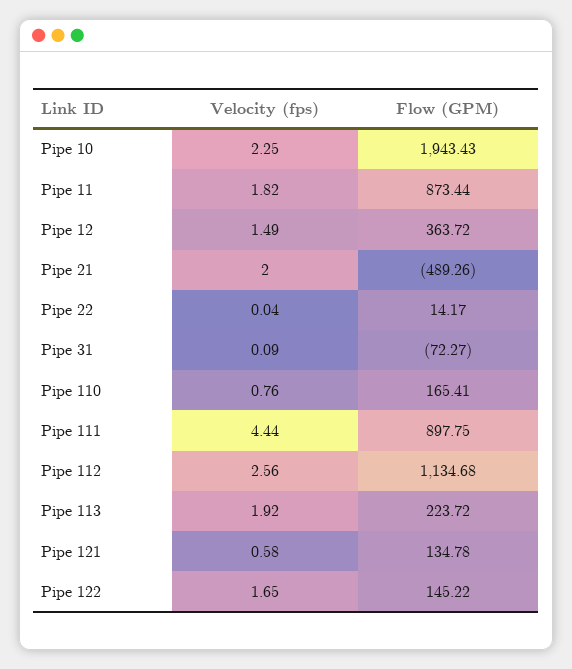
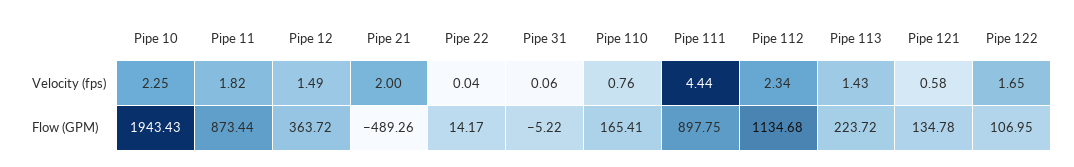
Velocity (fps), Pipe 31: 0.09 -> 0.06
Flow (GPM), Pipe 31: -72.27 -> -5.22
Velocity (fps), Pipe 112: 2.56 -> 2.34
Velocity (fps), Pipe 113: 1.92 -> 1.43
Flow (GPM), Pipe 122: 145.22 -> 106.95

